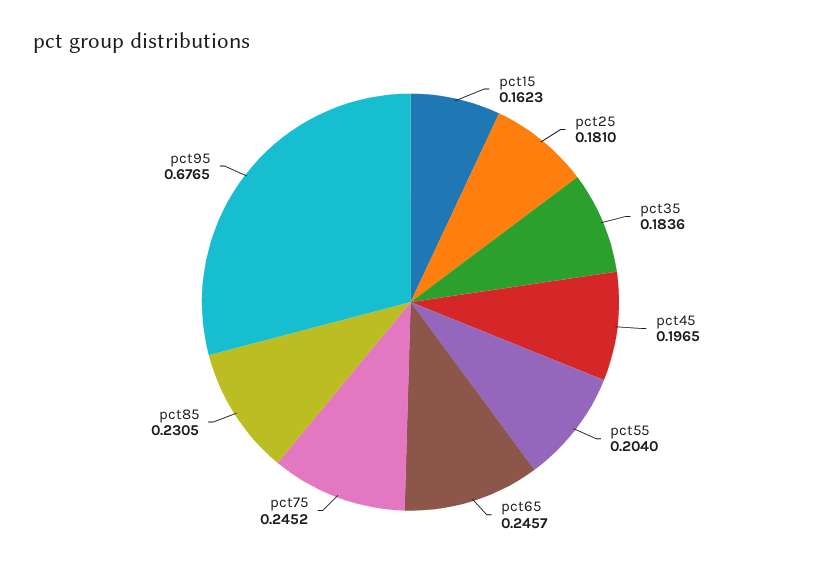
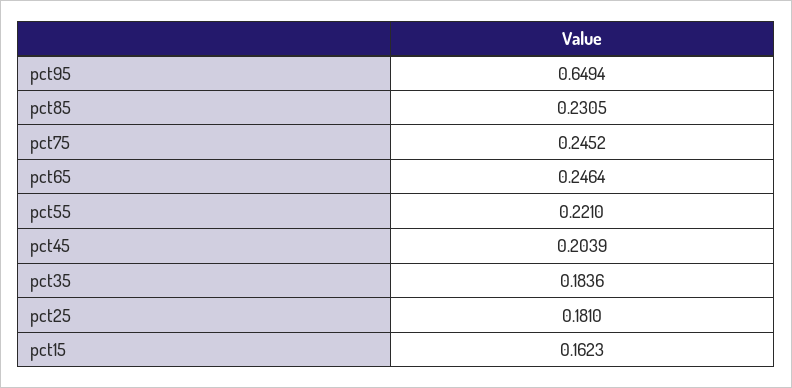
pct45: 0.1965 -> 0.2039
pct55: 0.204 -> 0.221
pct65: 0.2457 -> 0.2464
pct95: 0.6765 -> 0.6494

